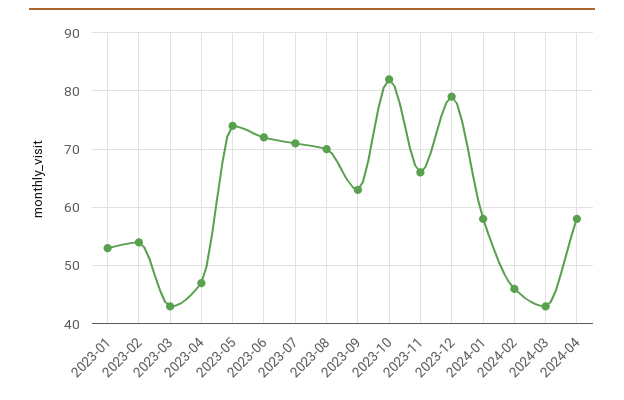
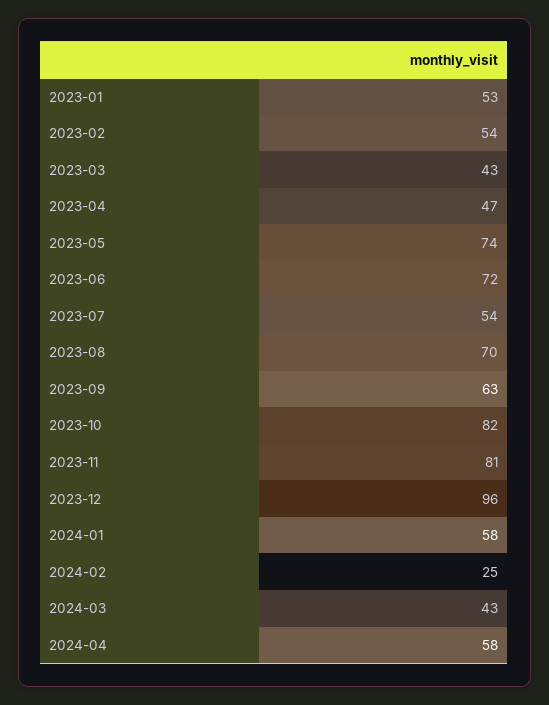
2023-07: 70 -> 54
2023-11: 65 -> 81
2023-12: 80 -> 96
2024-02: 45 -> 25

